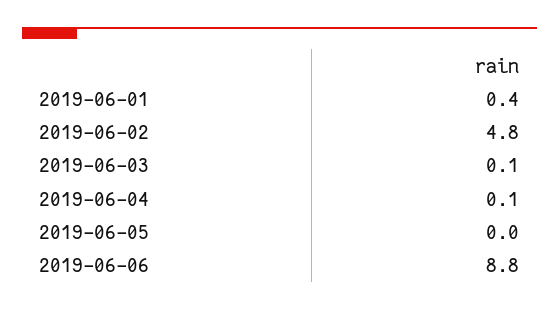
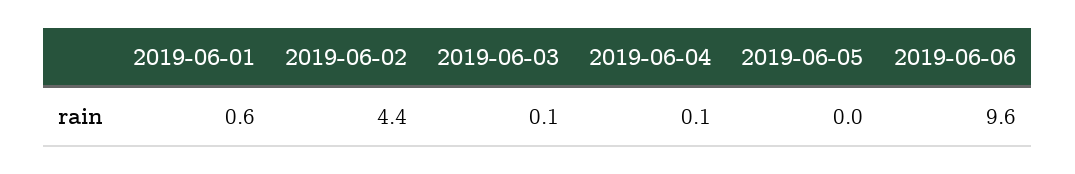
2019-06-01: 0.4 -> 0.6
2019-06-02: 4.8 -> 4.4
2019-06-06: 8.8 -> 9.6

